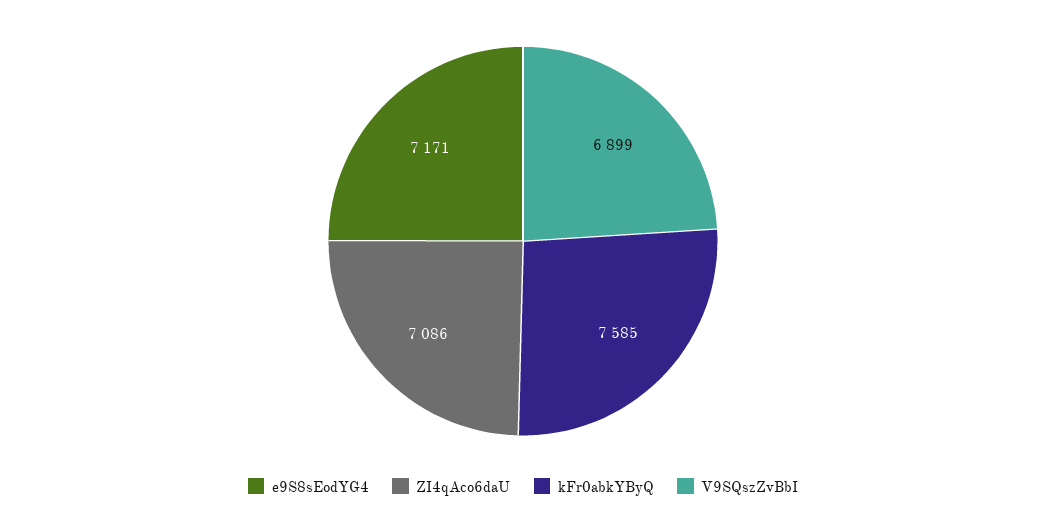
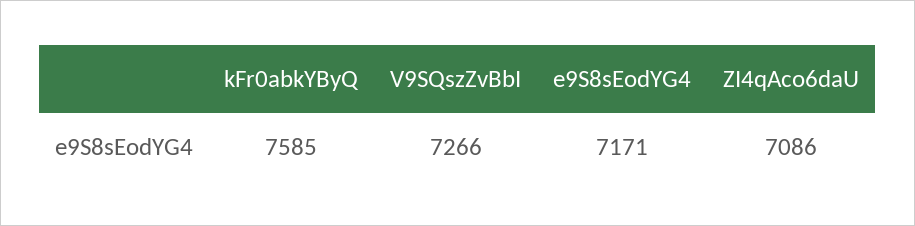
V9SQszZvBbI: 6899 -> 7266

